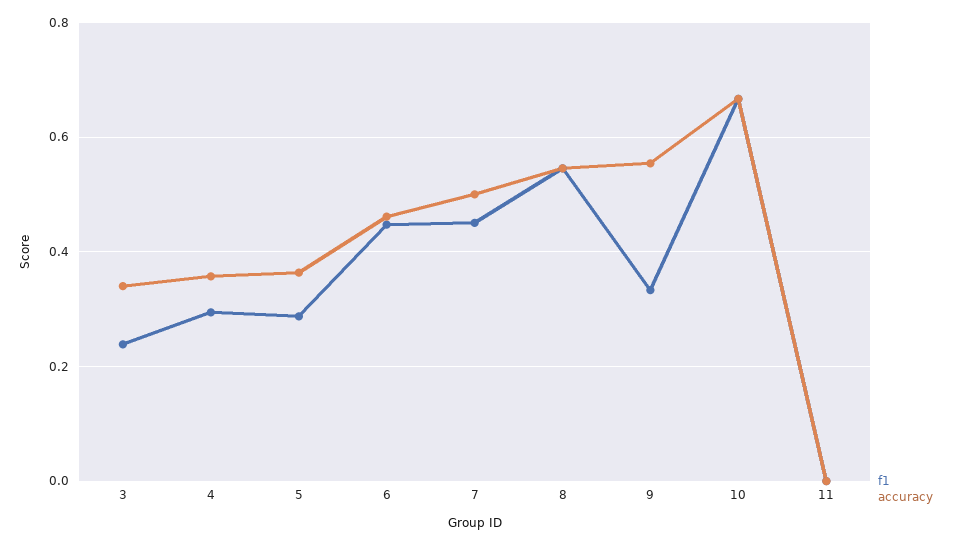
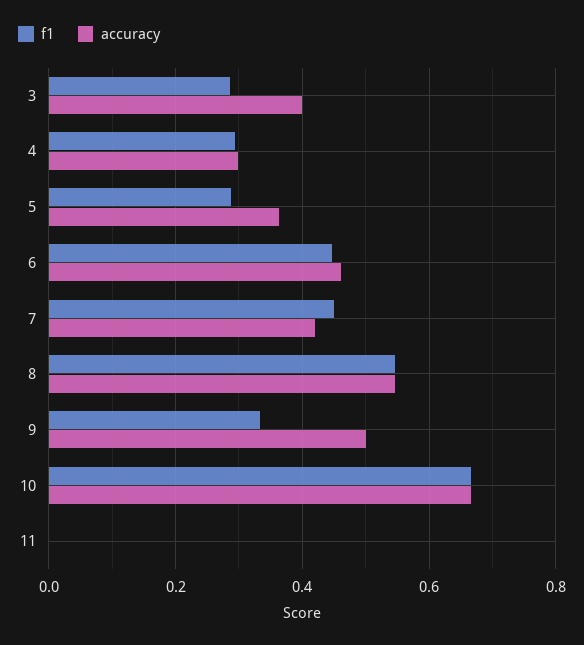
f1, 3: 0.24 -> 0.28
accuracy, 3: 0.34 -> 0.4
accuracy, 4: 0.36 -> 0.3
accuracy, 7: 0.5 -> 0.42
accuracy, 9: 0.56 -> 0.5

